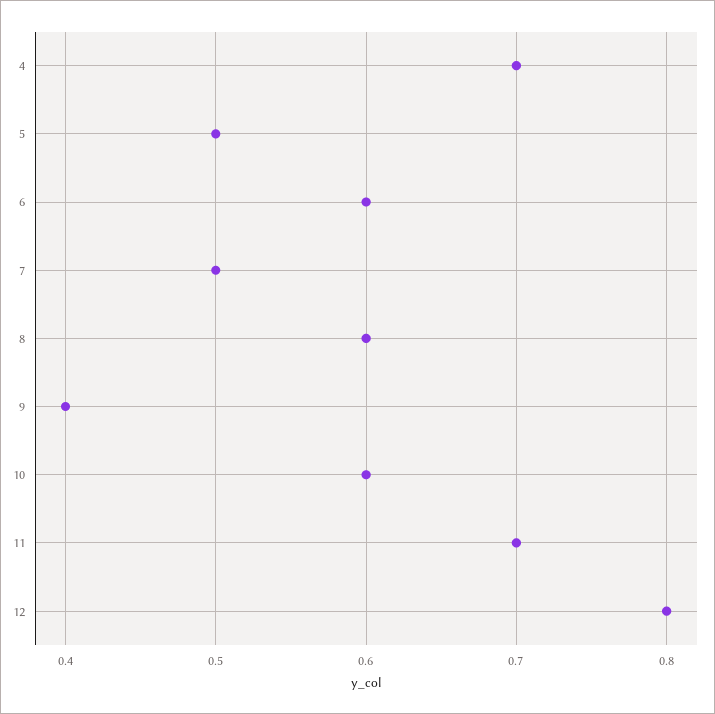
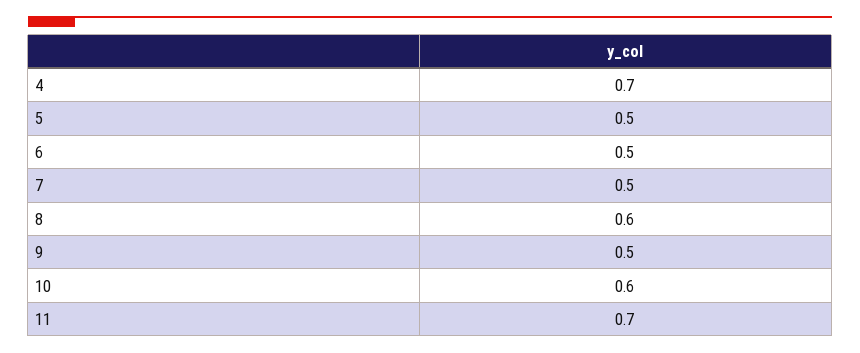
6: 0.6 -> 0.5
9: 0.4 -> 0.5
12: 0.8 -> none

